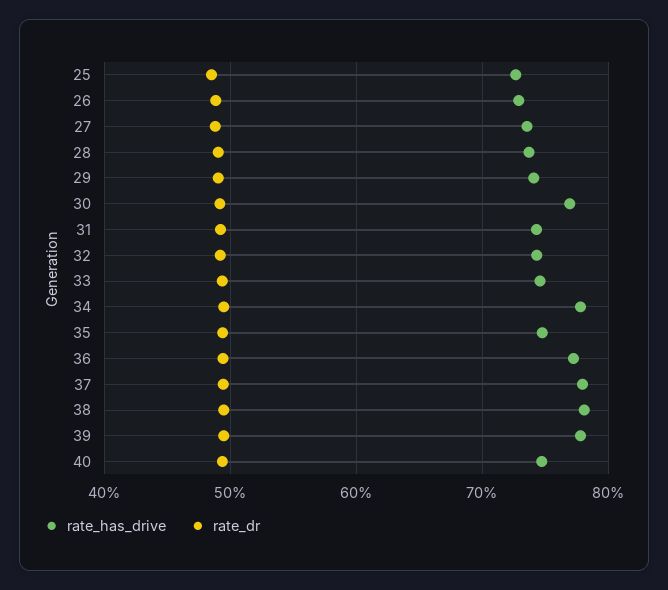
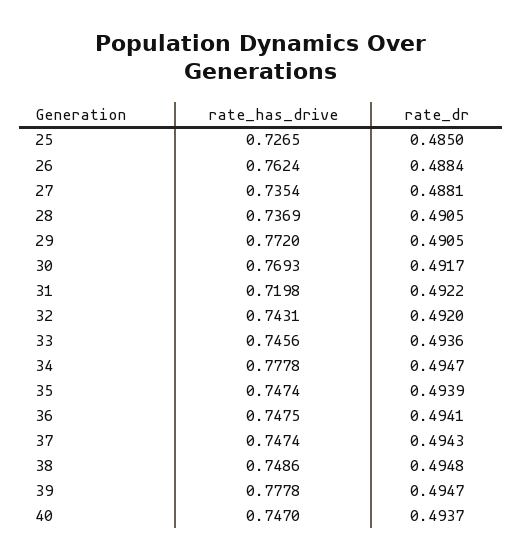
rate_has_drive, 26: 0.73 -> 0.7624
rate_has_drive, 29: 0.74 -> 0.772
rate_has_drive, 31: 0.74 -> 0.7198
rate_has_drive, 36: 0.77 -> 0.7475
rate_has_drive, 37: 0.78 -> 0.7474
rate_has_drive, 38: 0.78 -> 0.7486

